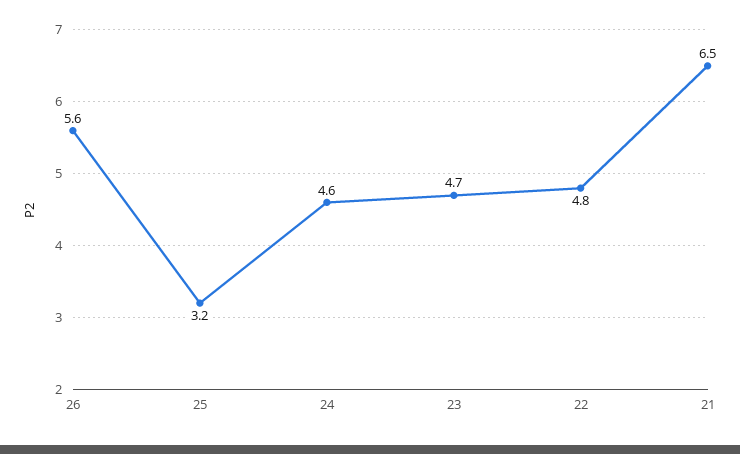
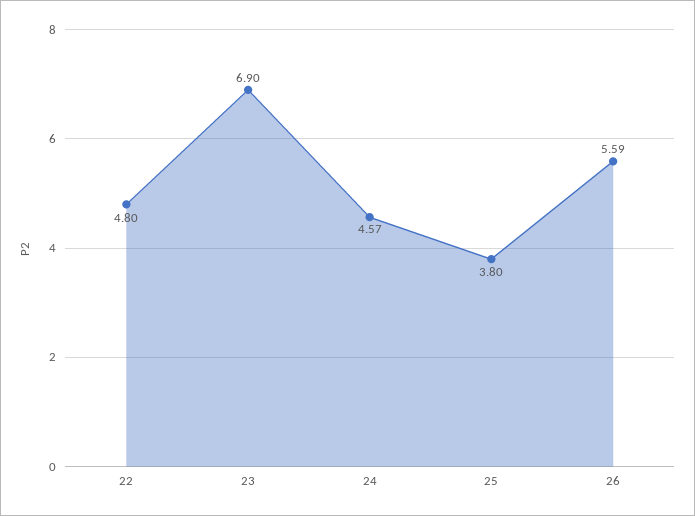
25: 3.2 -> 3.8
23: 4.7 -> 6.9
21: 6.5 -> none

